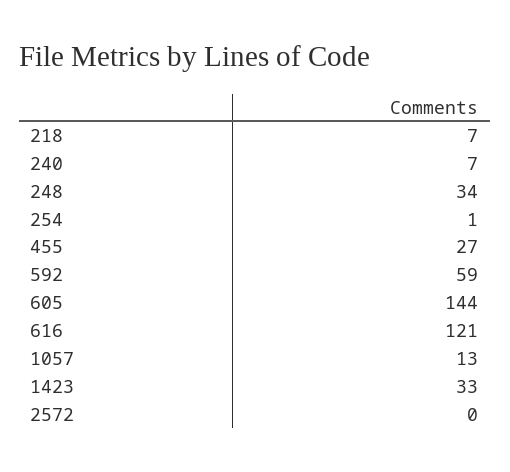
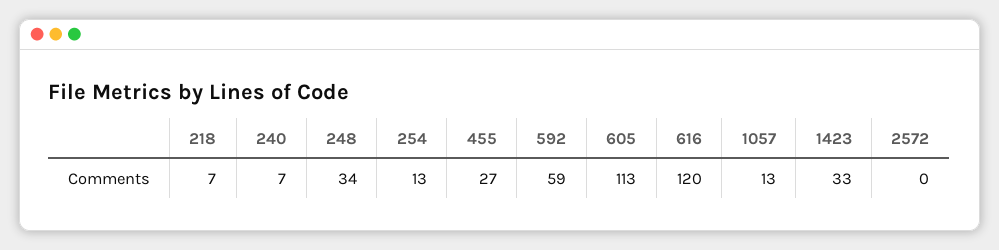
254: 1 -> 13
605: 144 -> 113
616: 121 -> 120

